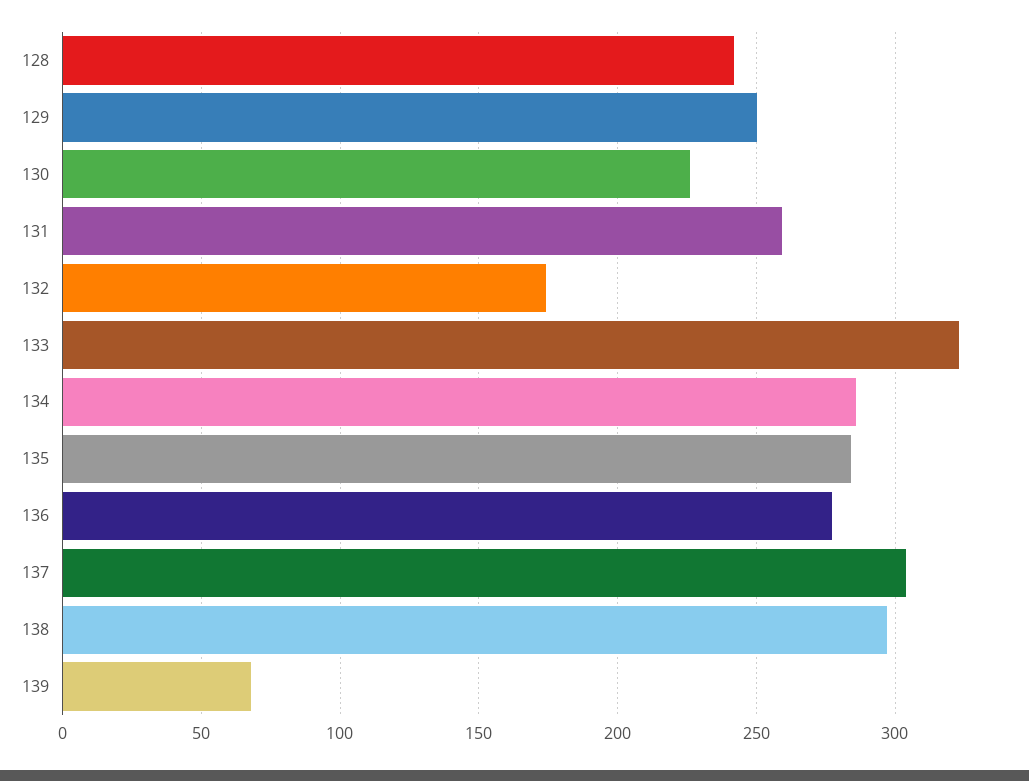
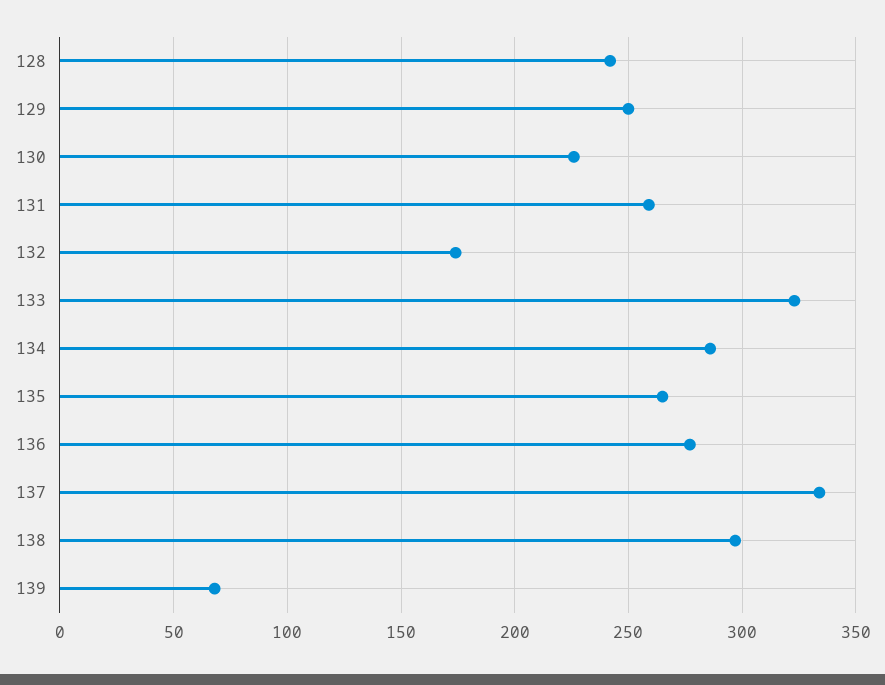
135: 285 -> 265
137: 305 -> 335

